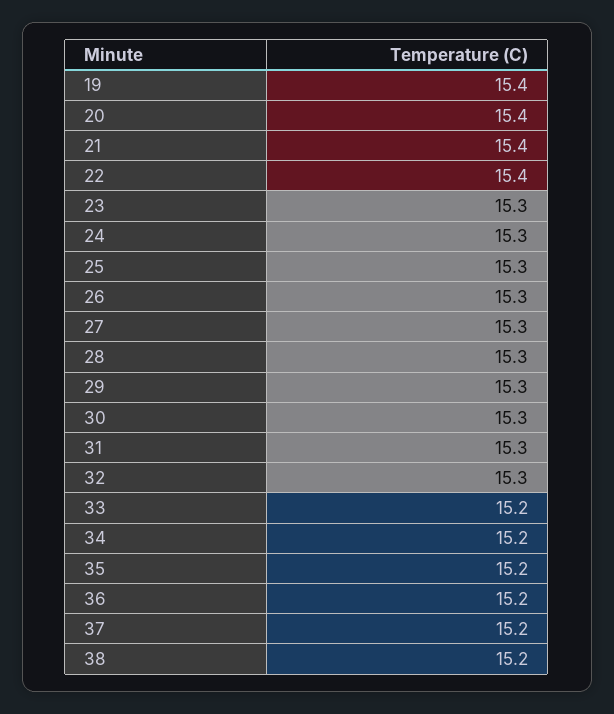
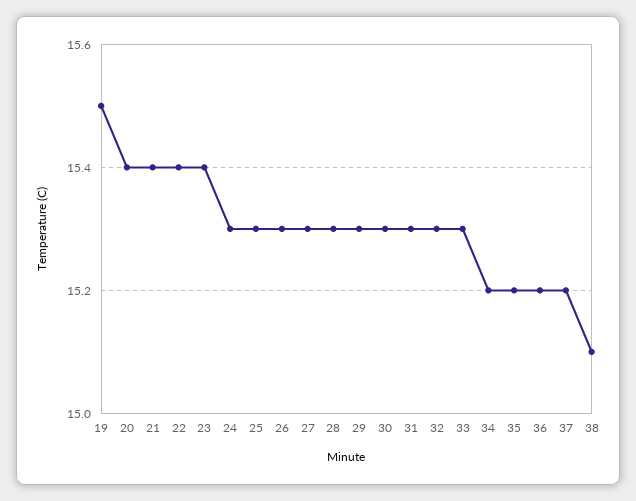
19: 15.4 -> 15.5
23: 15.3 -> 15.4
33: 15.2 -> 15.3
38: 15.2 -> 15.1

